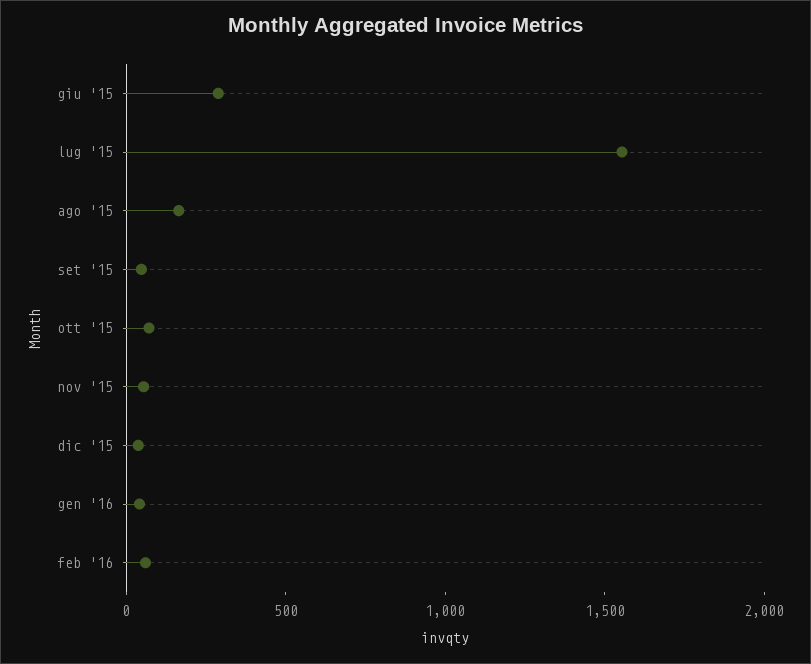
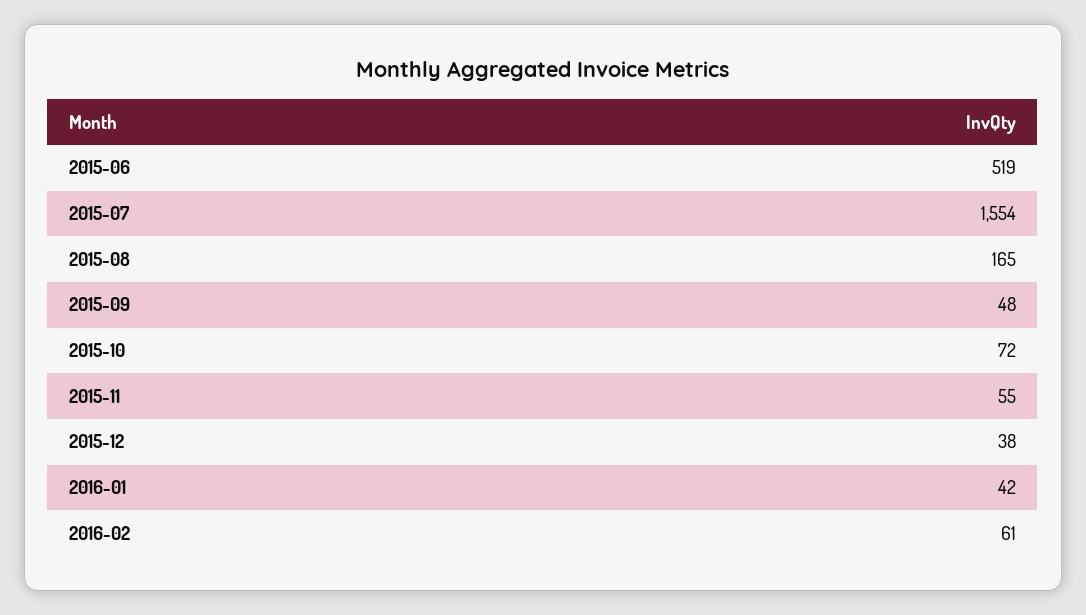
giu '15: 300 -> 519

